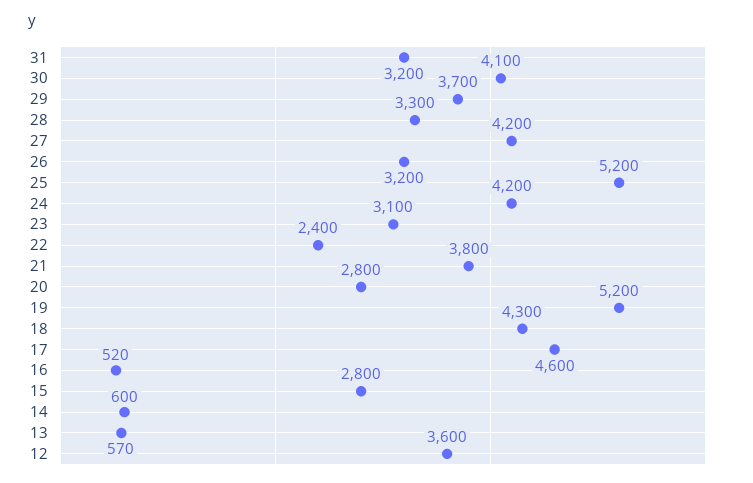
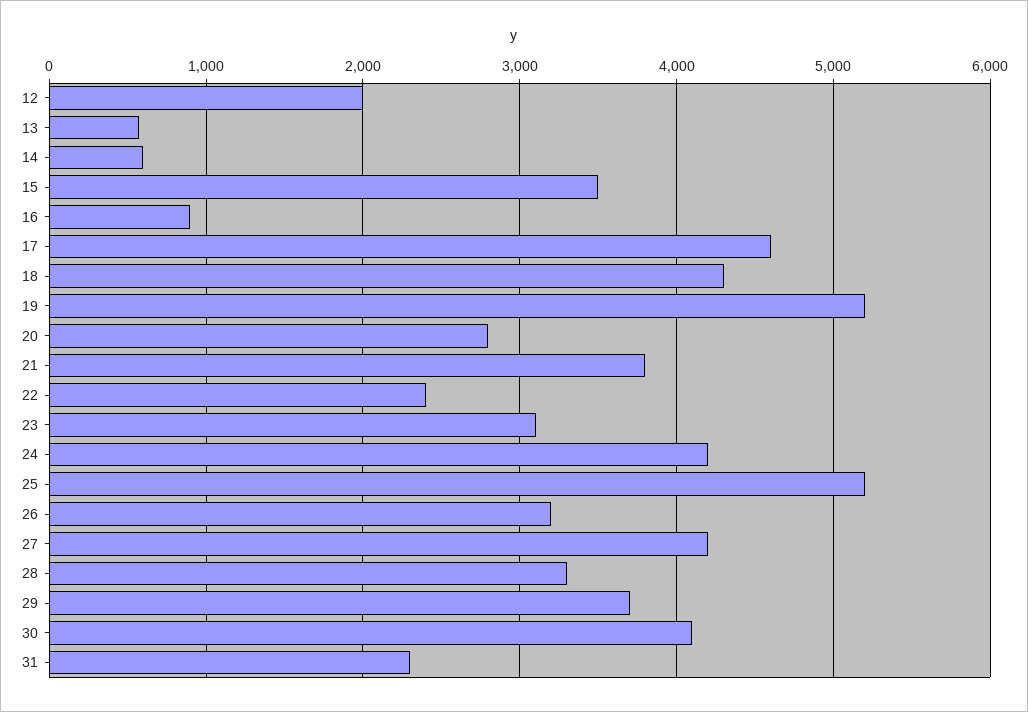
31: 3200 -> 2300
16: 520 -> 900
15: 2800 -> 3500
12: 3600 -> 2000

